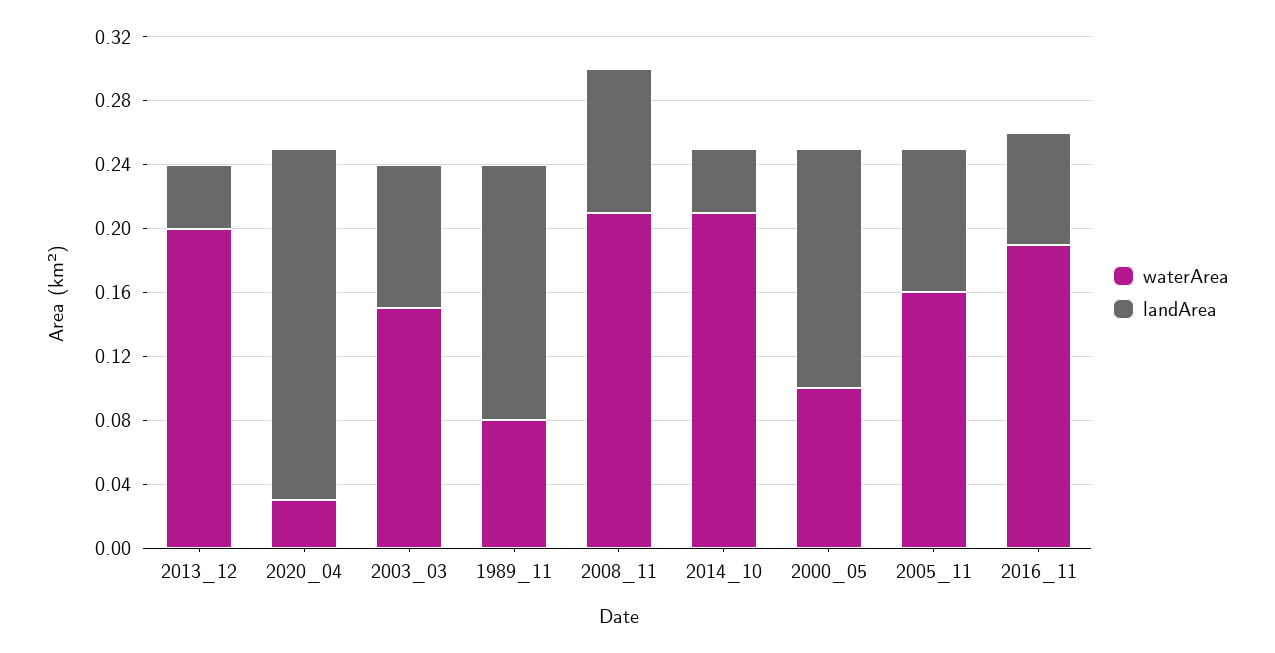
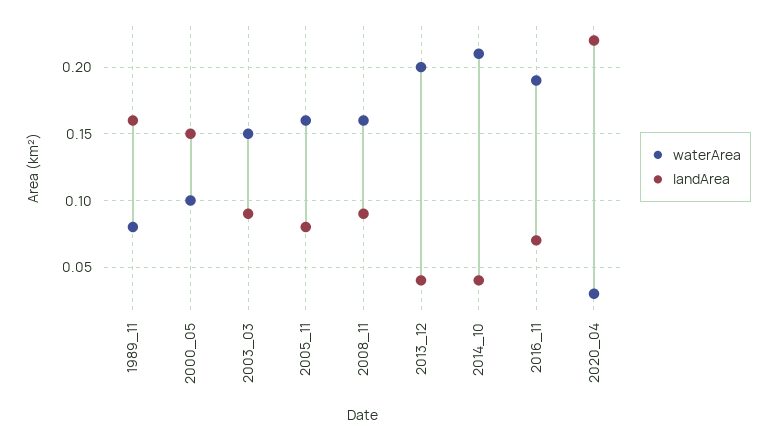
waterArea, 2008_11: 0.21 -> 0.16
landArea, 2005_11: 0.09 -> 0.08

